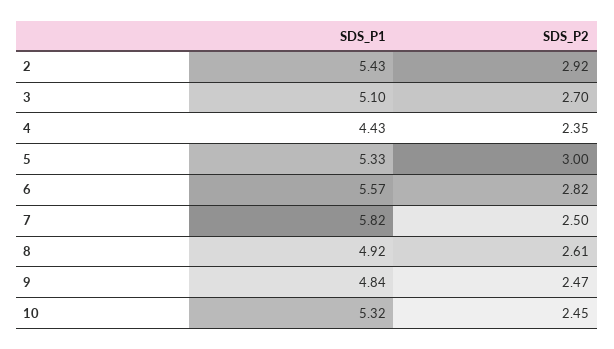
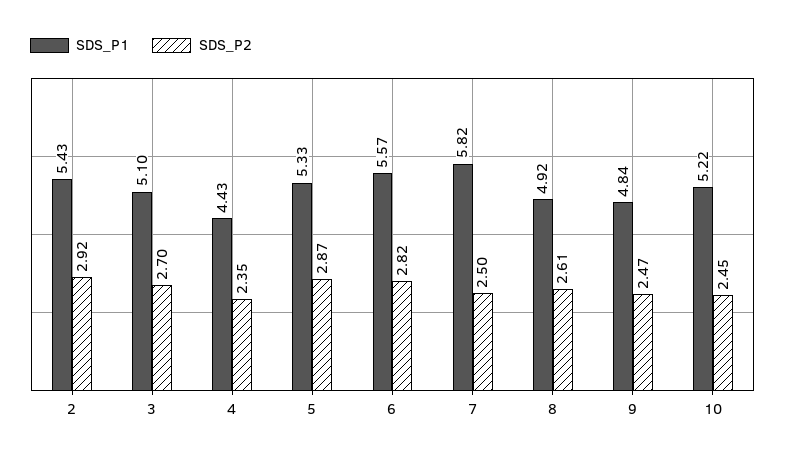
SDS_P2, 5: 3 -> 2.87
SDS_P1, 10: 5.32 -> 5.22

